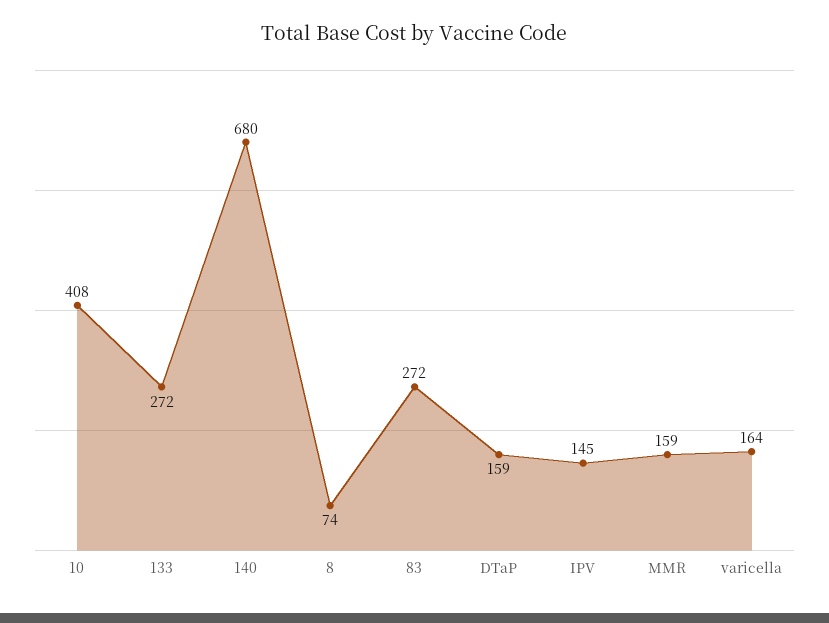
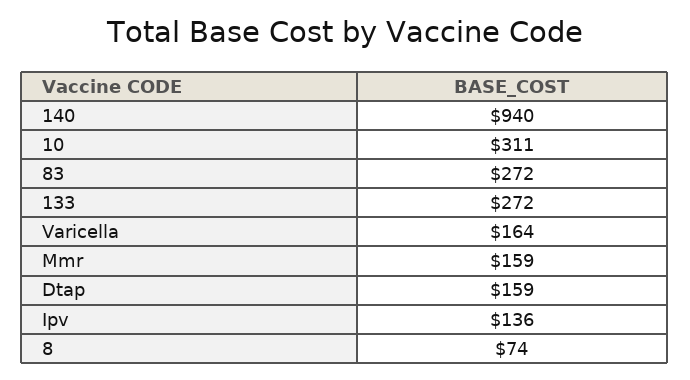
10: 408 -> 311
140: 680 -> 940
IPV: 145 -> 136

